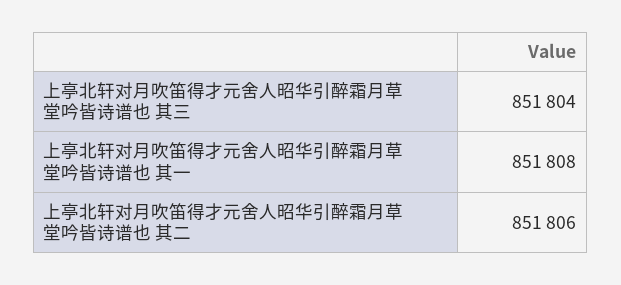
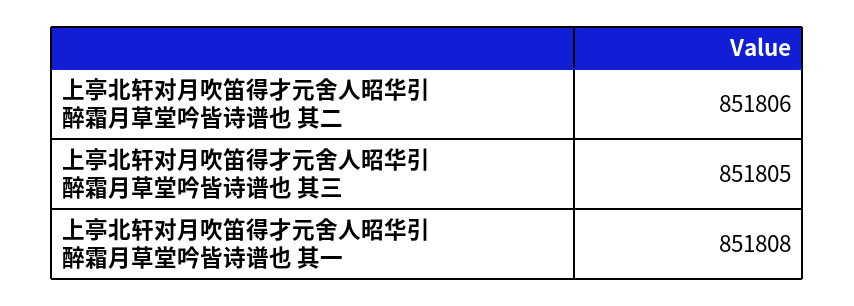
上亭北轩对月吹笛得才元舍人昭华引醉霜月草堂吟皆诗谱也 其三: 851804 -> 851805

